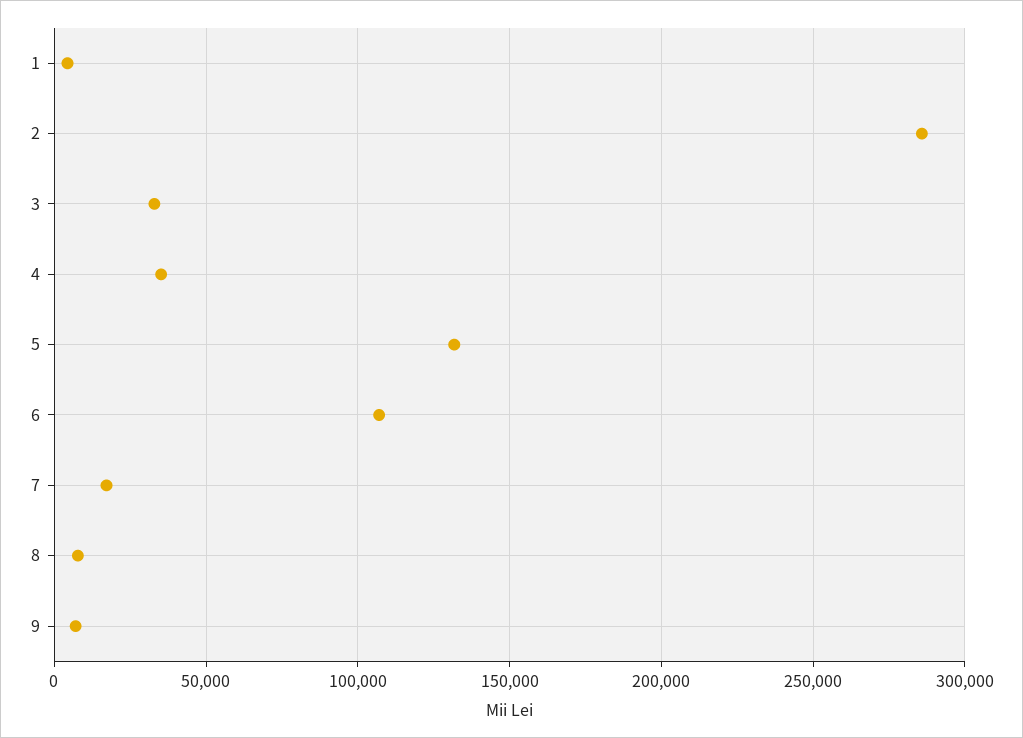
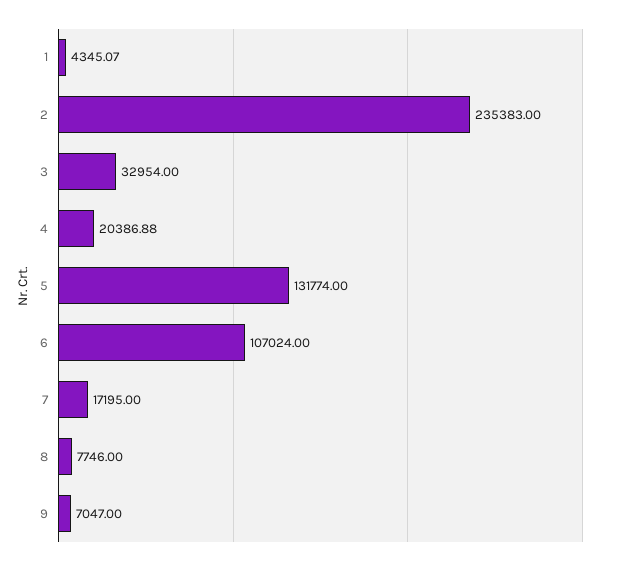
2: 285000 -> 235383
4: 35000 -> 20386.88

